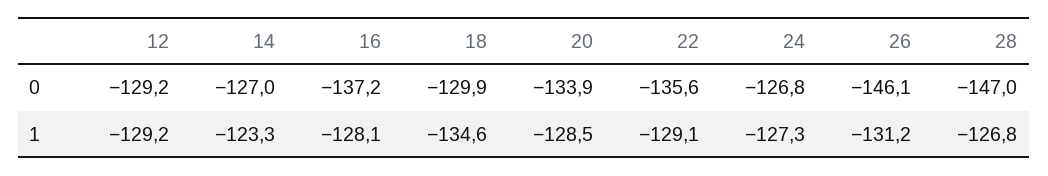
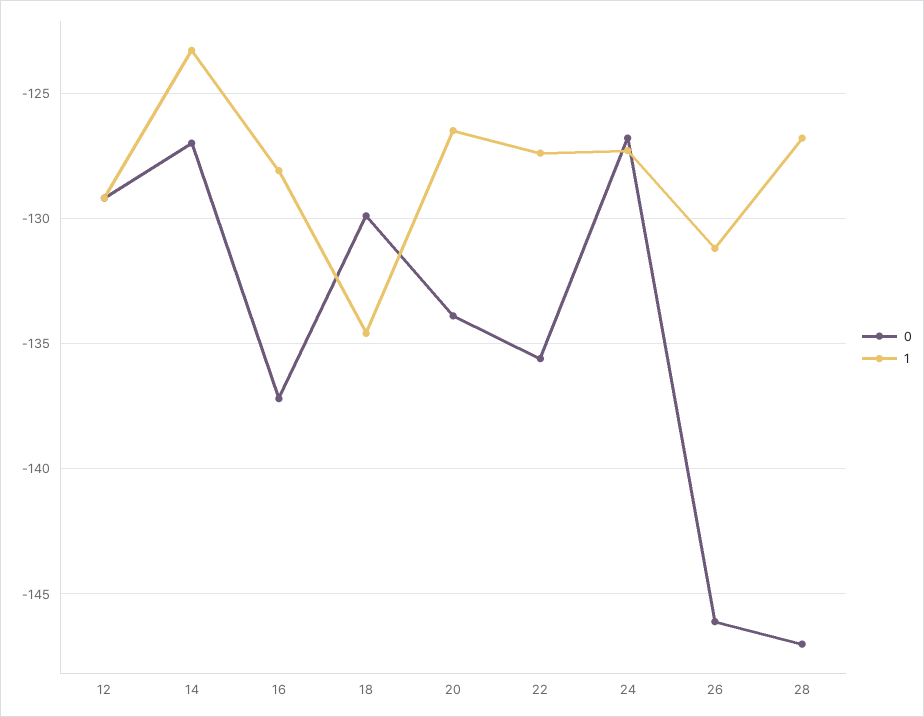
1, 20: -128.5 -> -126.5
1, 22: -129.1 -> -127.5

